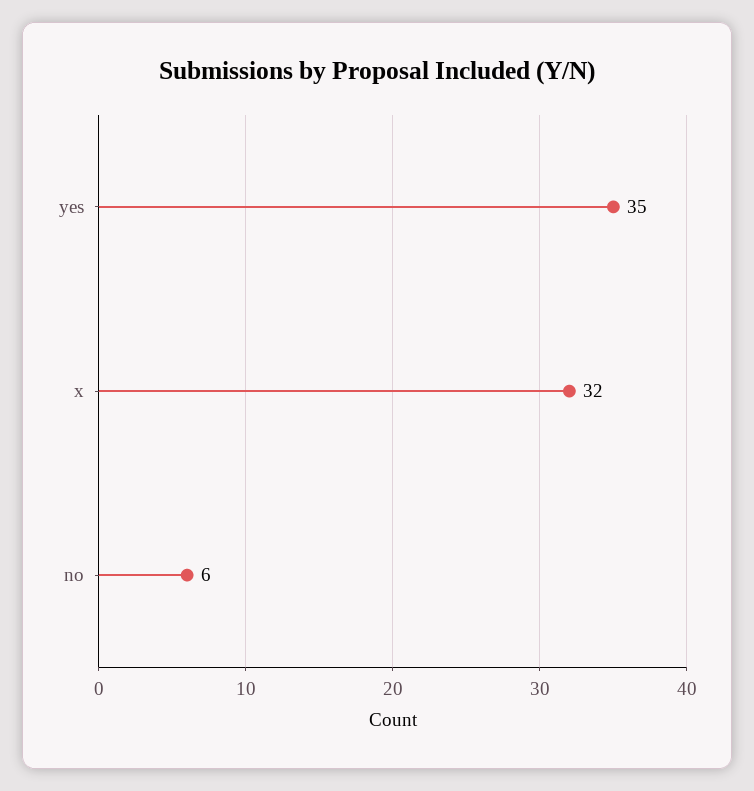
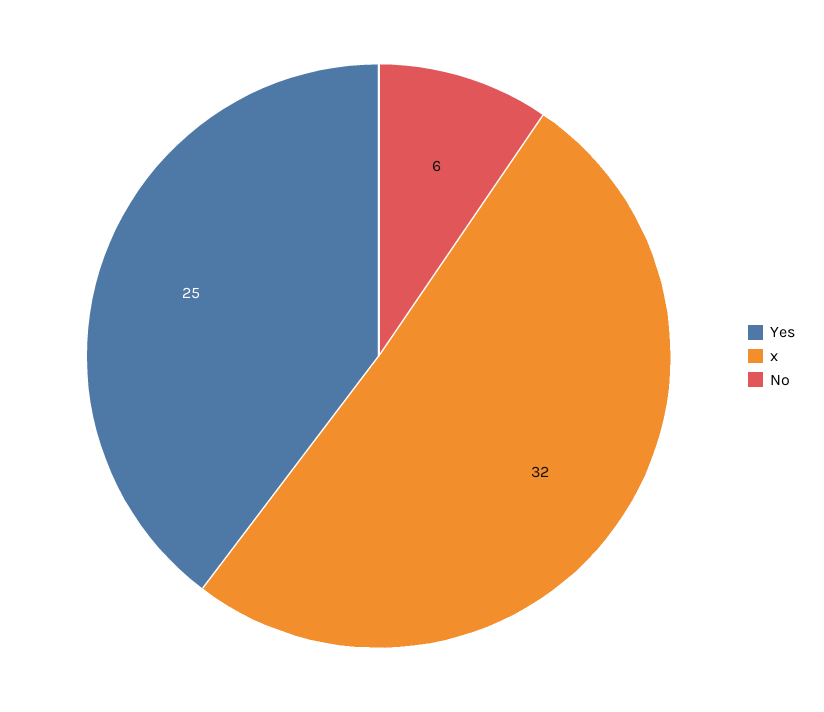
yes: 35 -> 25

